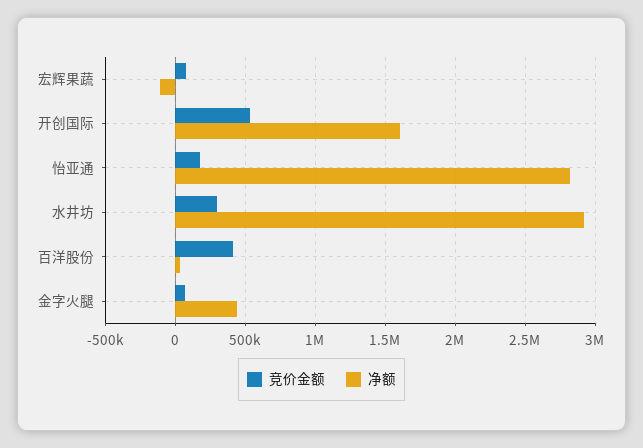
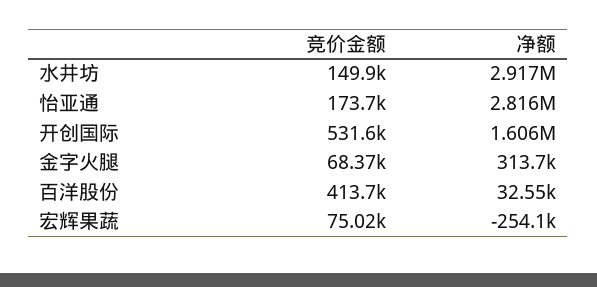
净额, 宏辉果蔬: -100000 -> -254100
竞价金额, 水井坊: 300000 -> 149900
净额, 金字火腿: 450000 -> 313700

